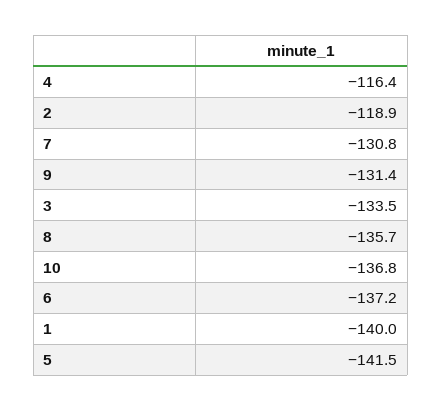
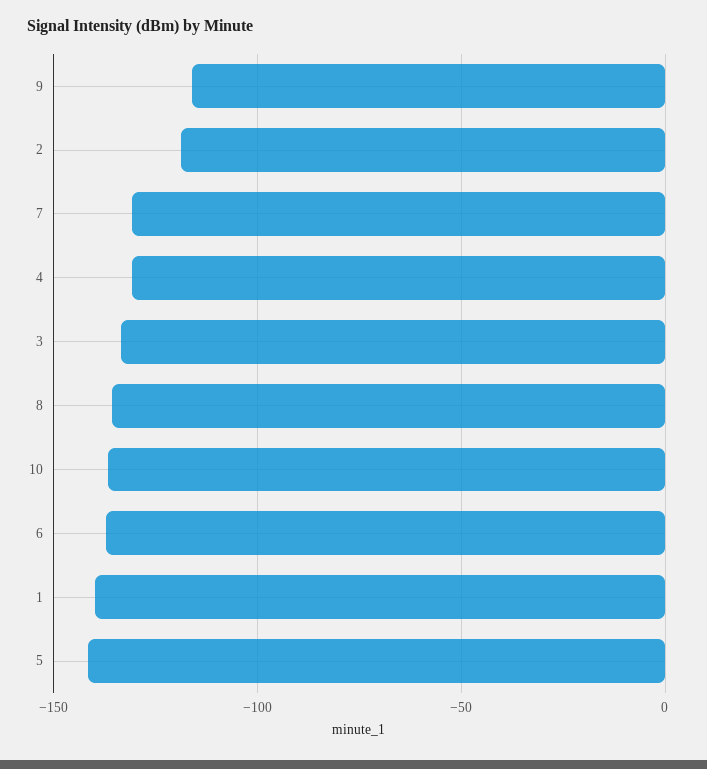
4: -116.4 -> -130
9: -131.4 -> -115

